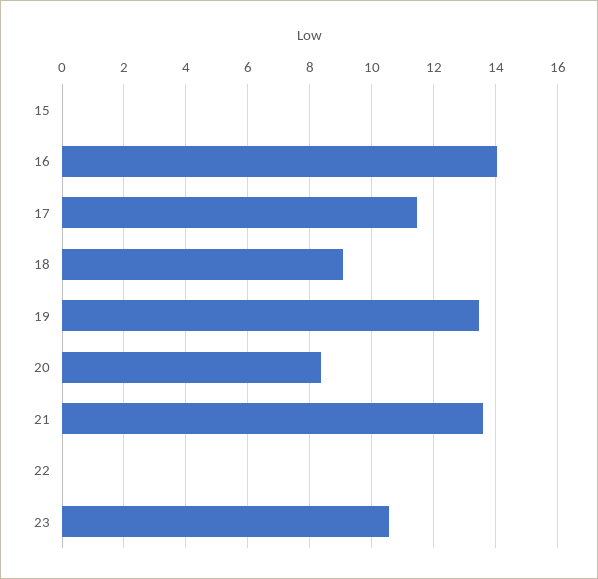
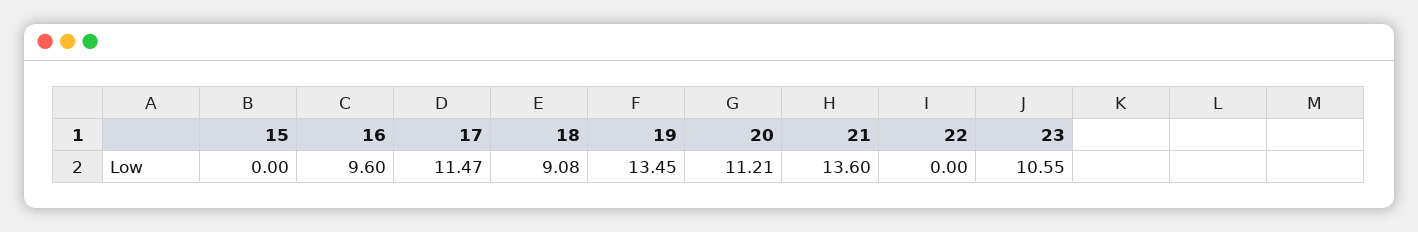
16: 14 -> 9.6
20: 8.4 -> 11.21

